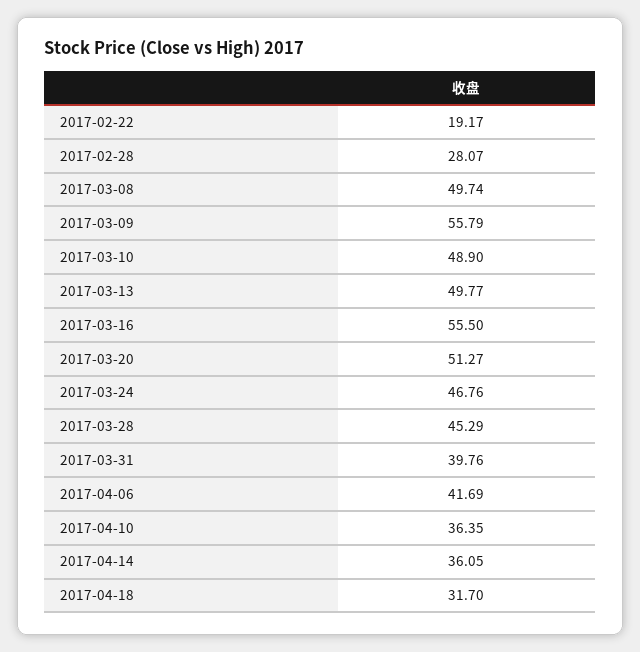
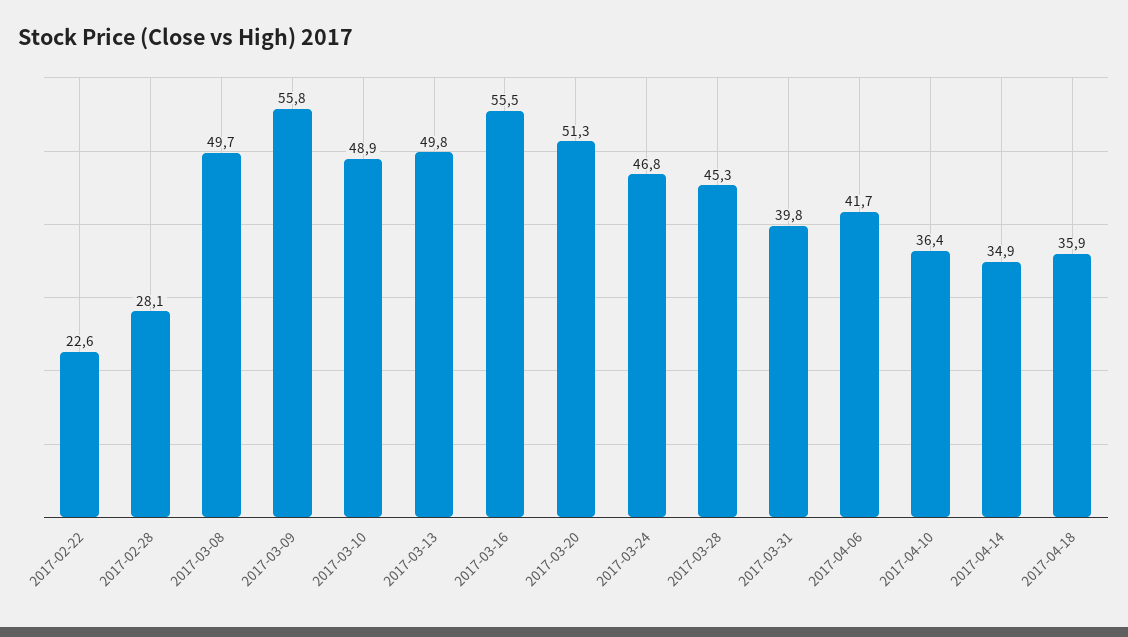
2017-02-22: 19.17 -> 22.6
2017-04-14: 36.05 -> 34.9
2017-04-18: 31.7 -> 35.9

